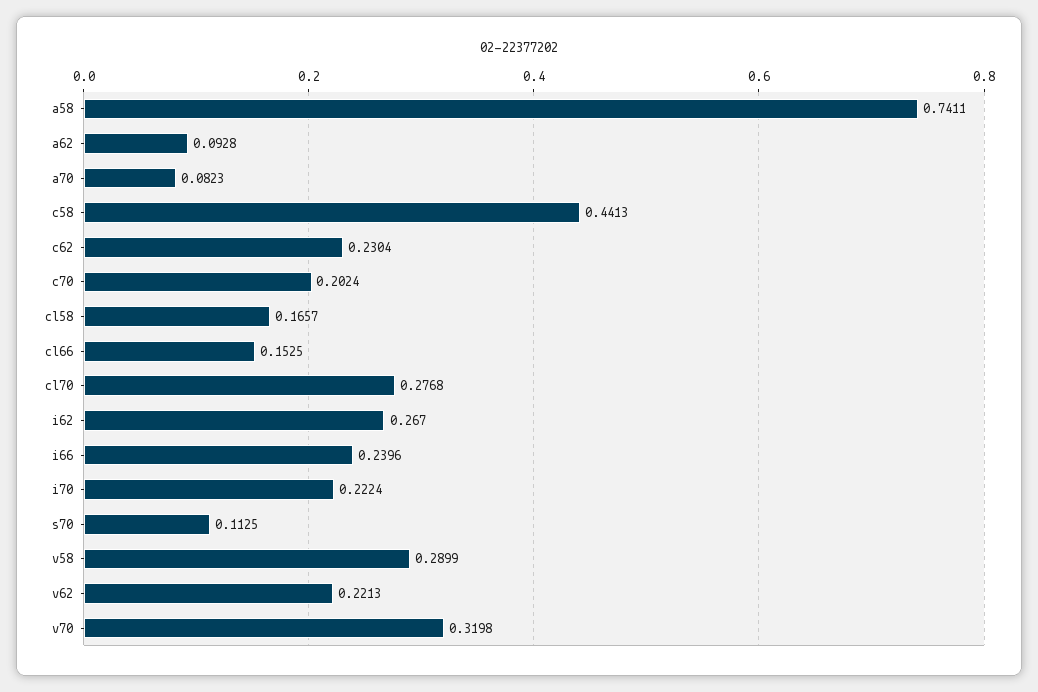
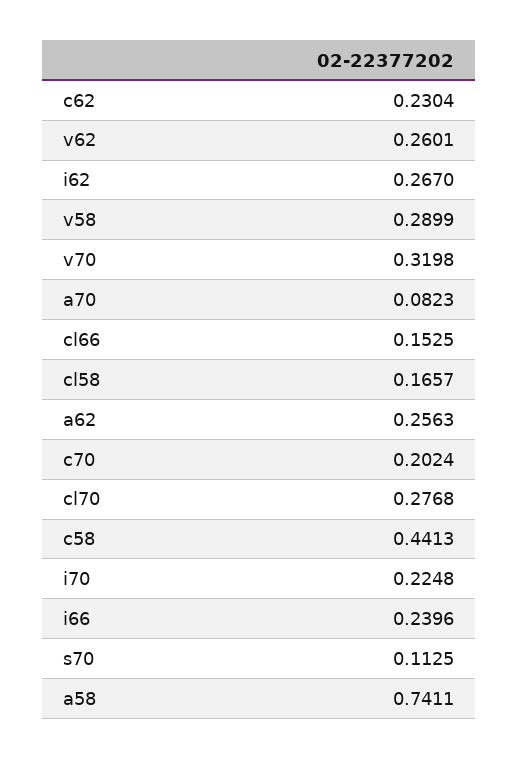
a62: 0.0928 -> 0.2563
i70: 0.2224 -> 0.2248
v62: 0.2213 -> 0.2601

